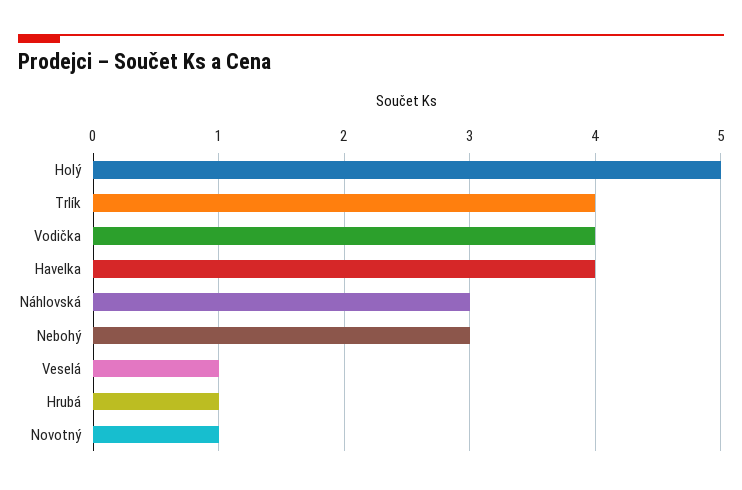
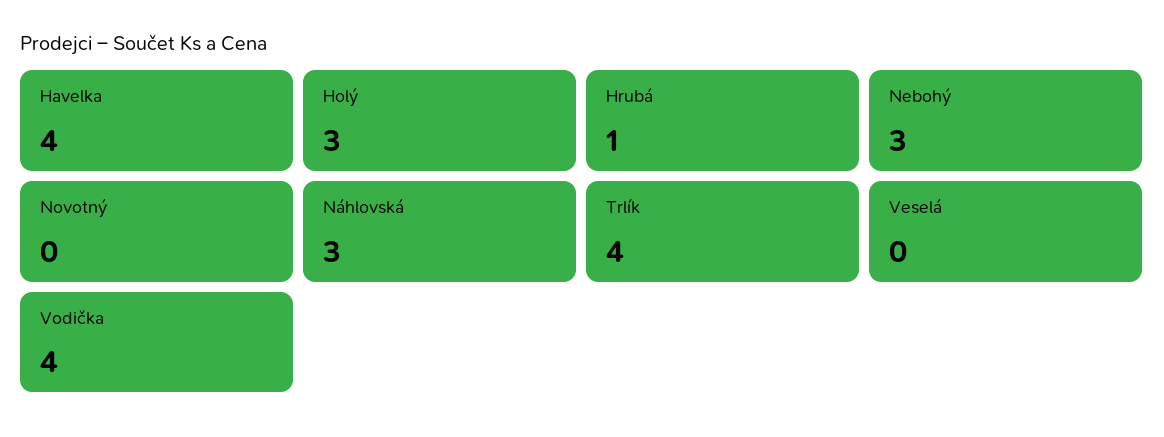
Holý: 5 -> 3
Veselá: 1 -> 0
Novotný: 1 -> 0

